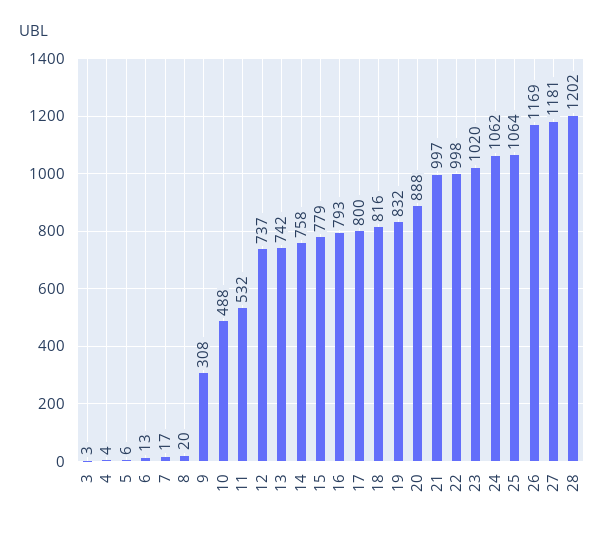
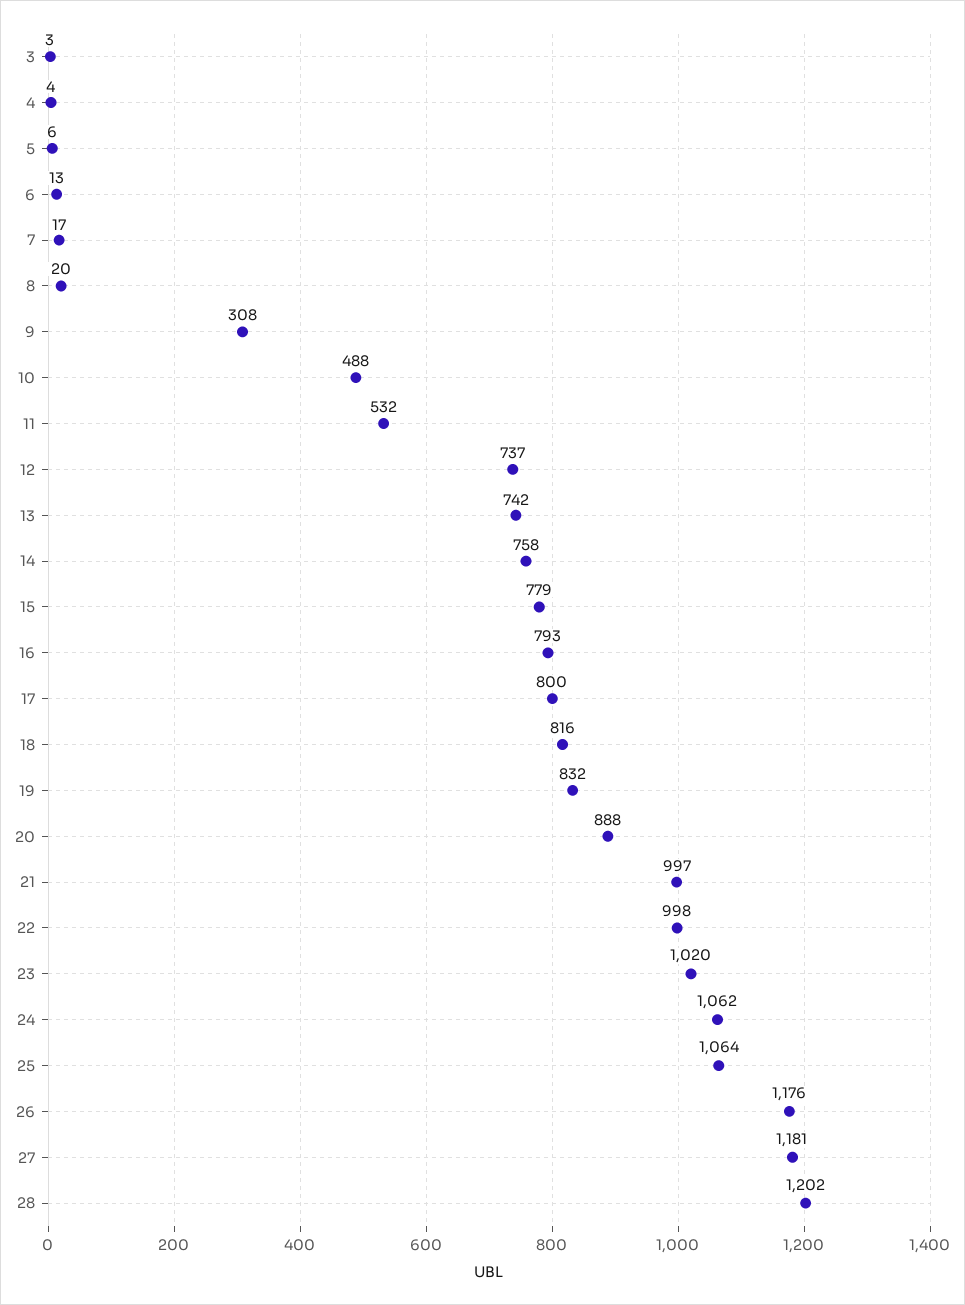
26: 1169 -> 1176

